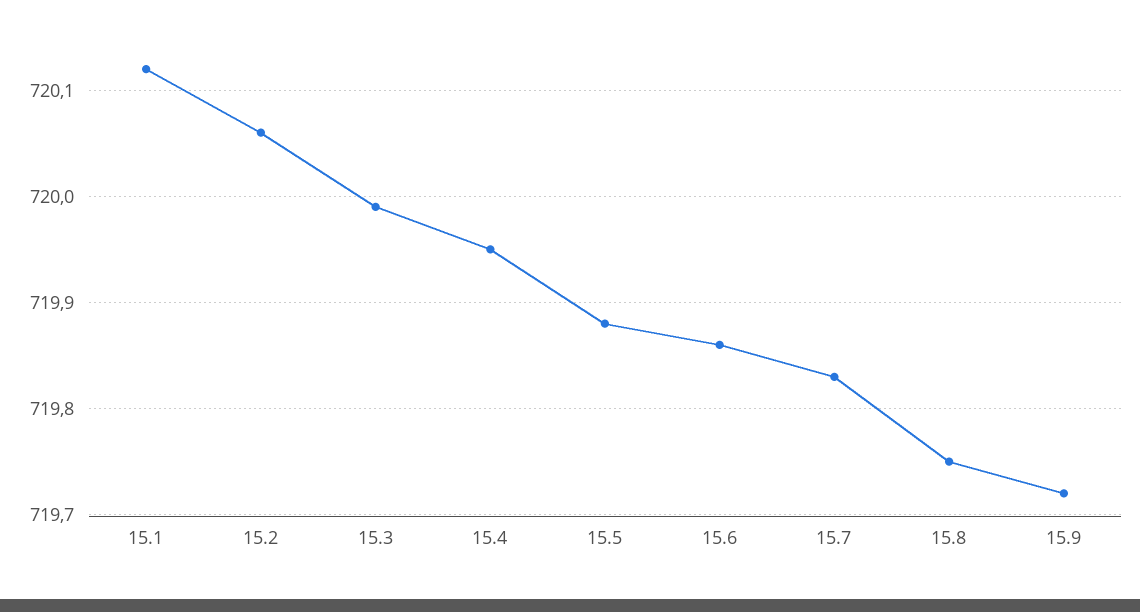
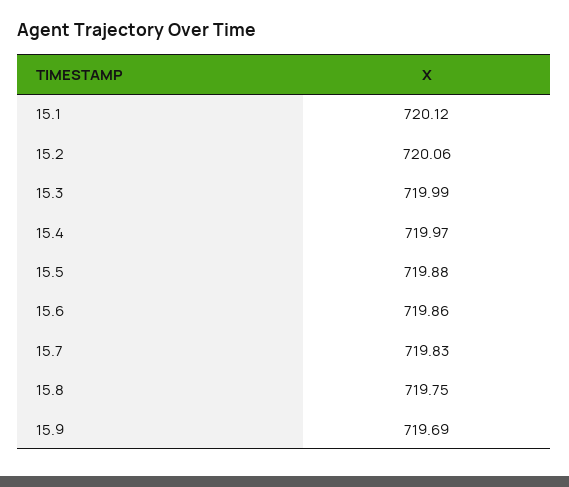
15.4: 719.95 -> 719.97
15.9: 719.72 -> 719.69

